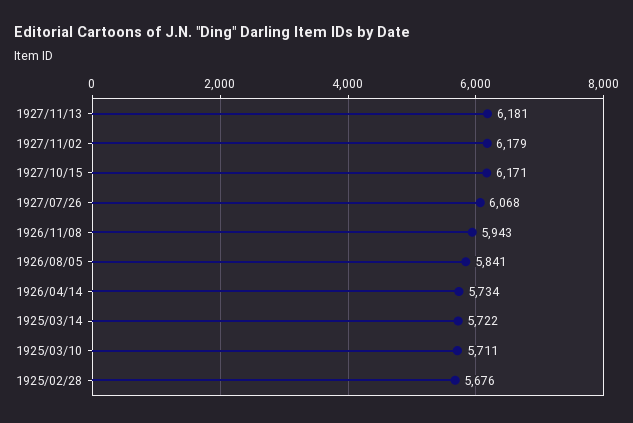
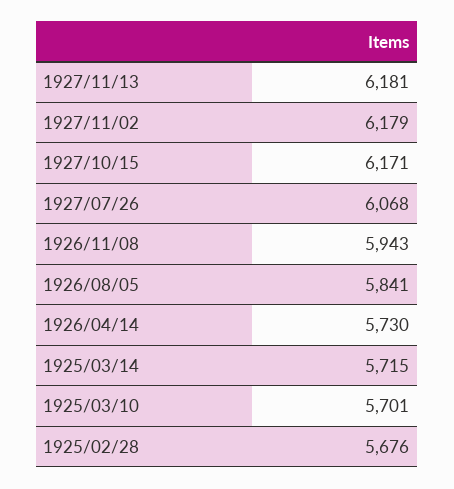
1926/04/14: 5734 -> 5730
1925/03/14: 5722 -> 5715
1925/03/10: 5711 -> 5701

